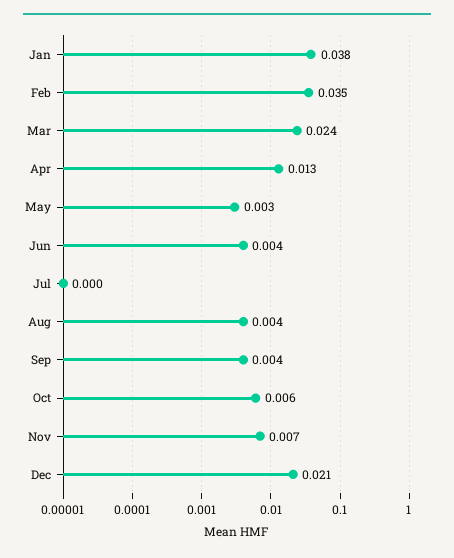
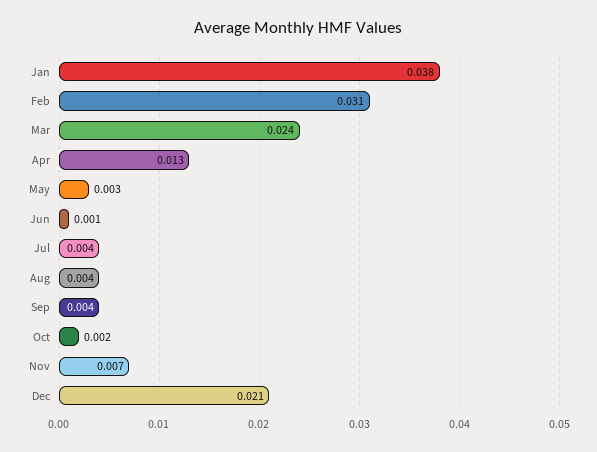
Feb: 0.035 -> 0.031
Jun: 0.004 -> 0.001
Jul: 0 -> 0.004
Oct: 0.006 -> 0.002

